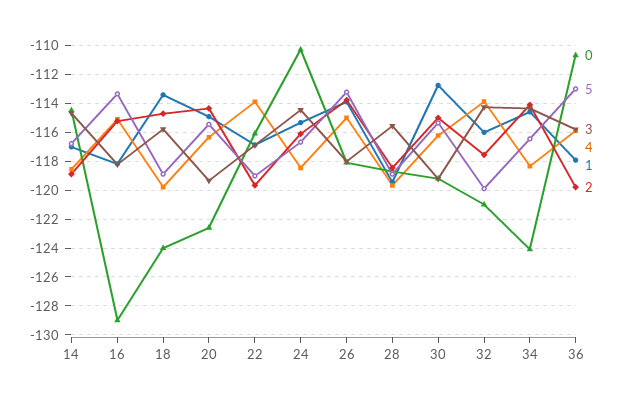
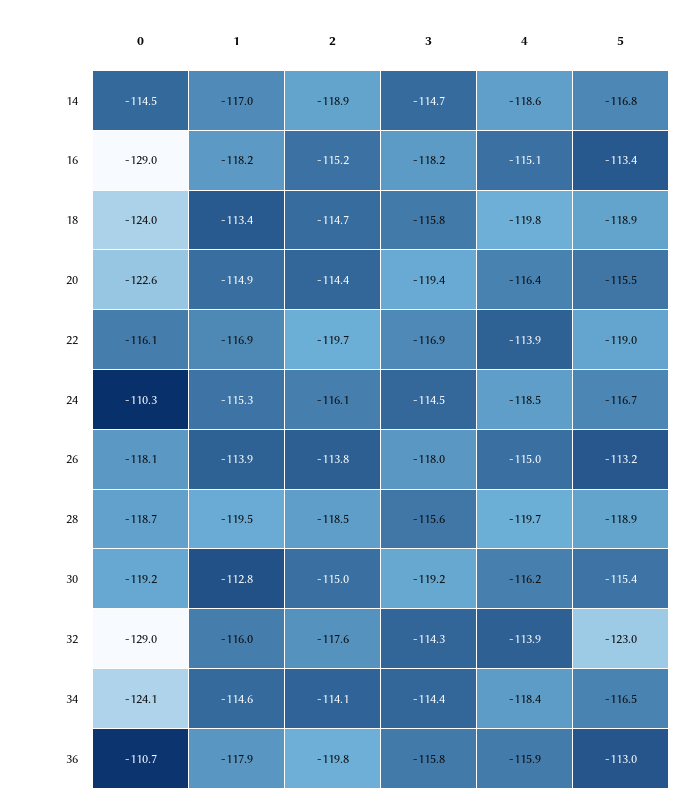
0, 32: -121 -> -129
5, 32: -120 -> -123

